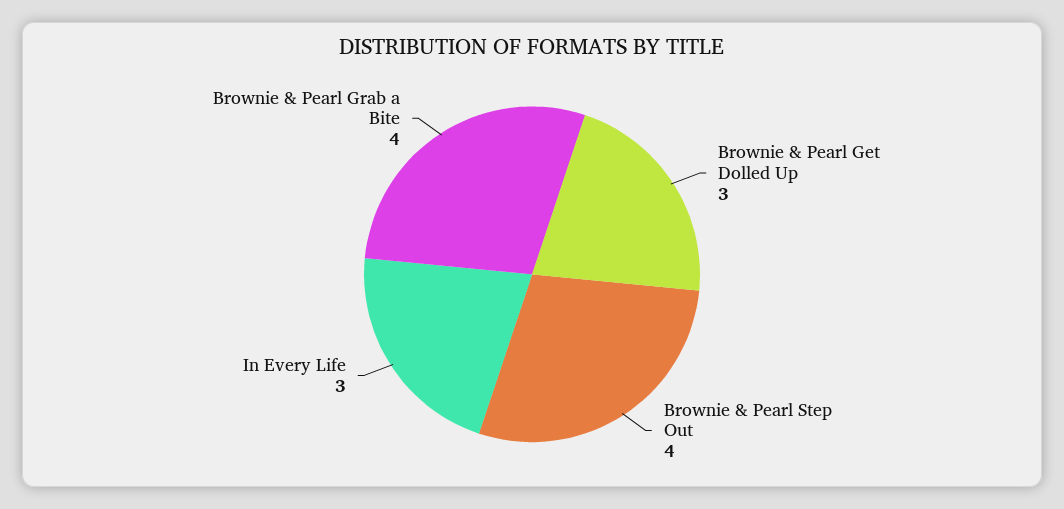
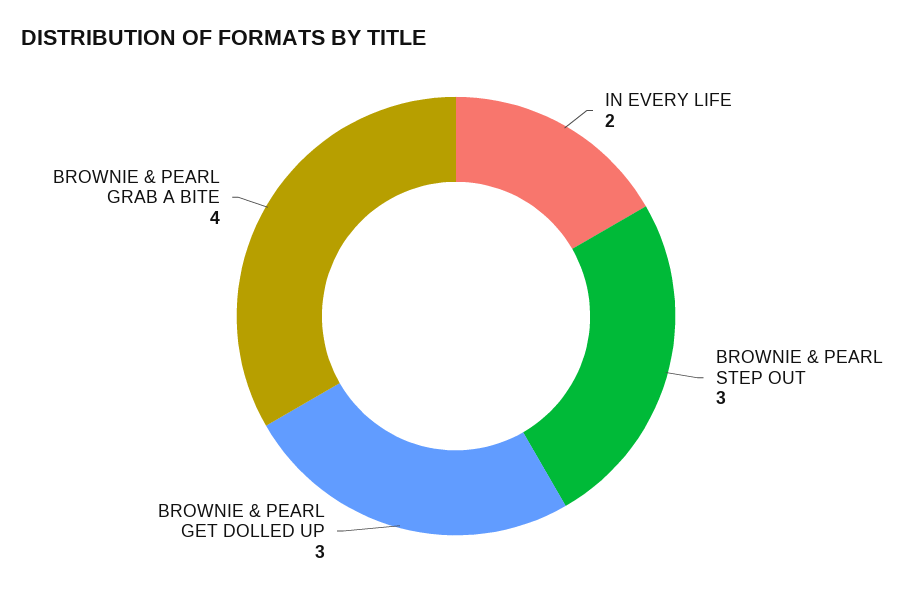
Brownie & Pearl Step Out: 4 -> 3
In Every Life: 3 -> 2

